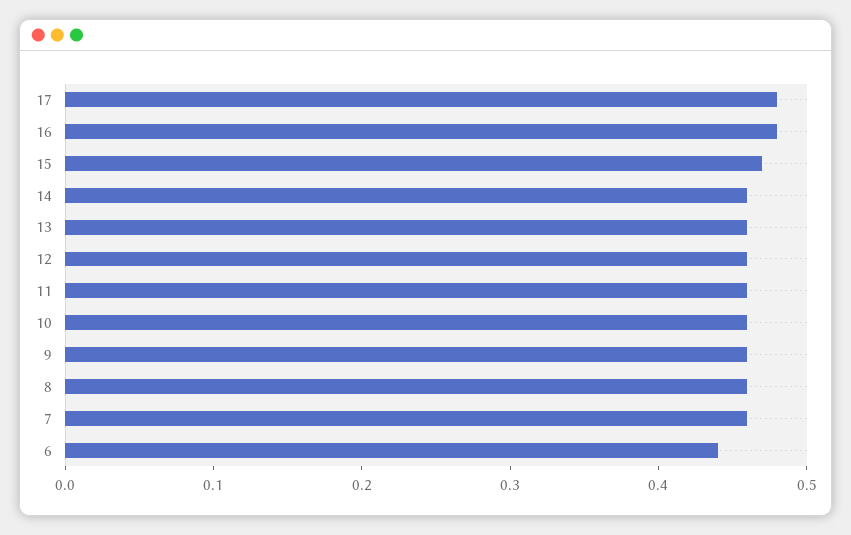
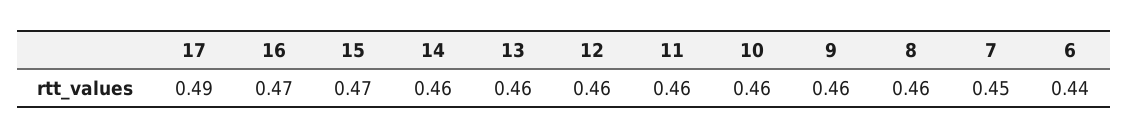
17: 0.48 -> 0.49
16: 0.48 -> 0.47
7: 0.46 -> 0.45

